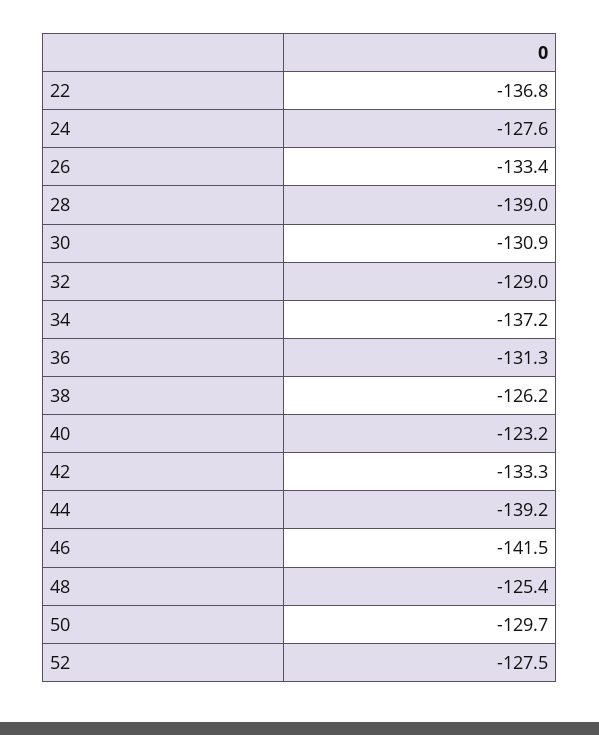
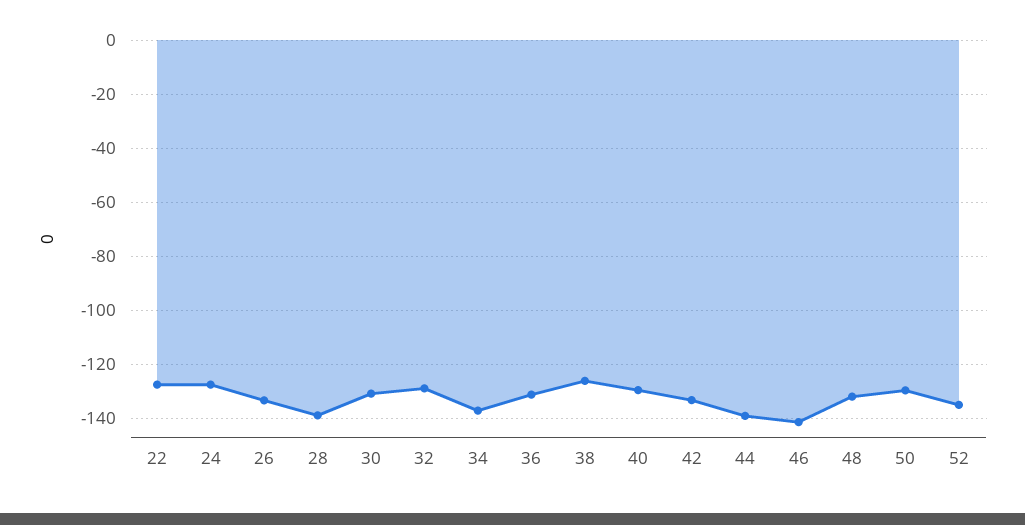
22: -136.8 -> -127.5
40: -123.2 -> -130
48: -125.4 -> -132.5
52: -127.5 -> -135

